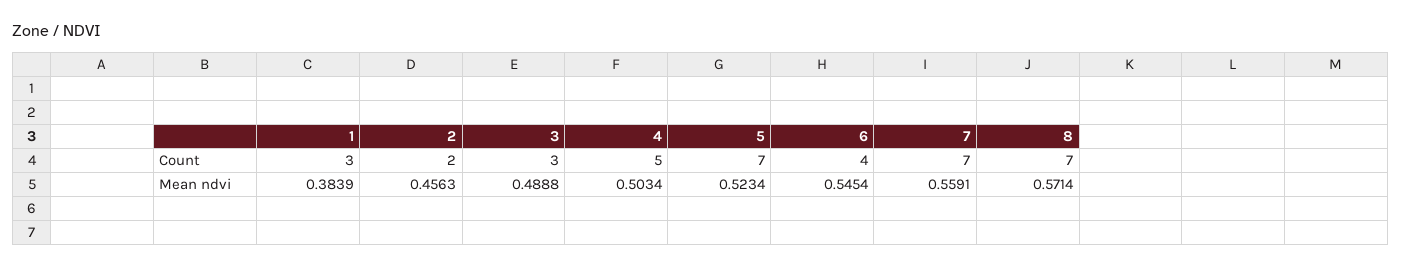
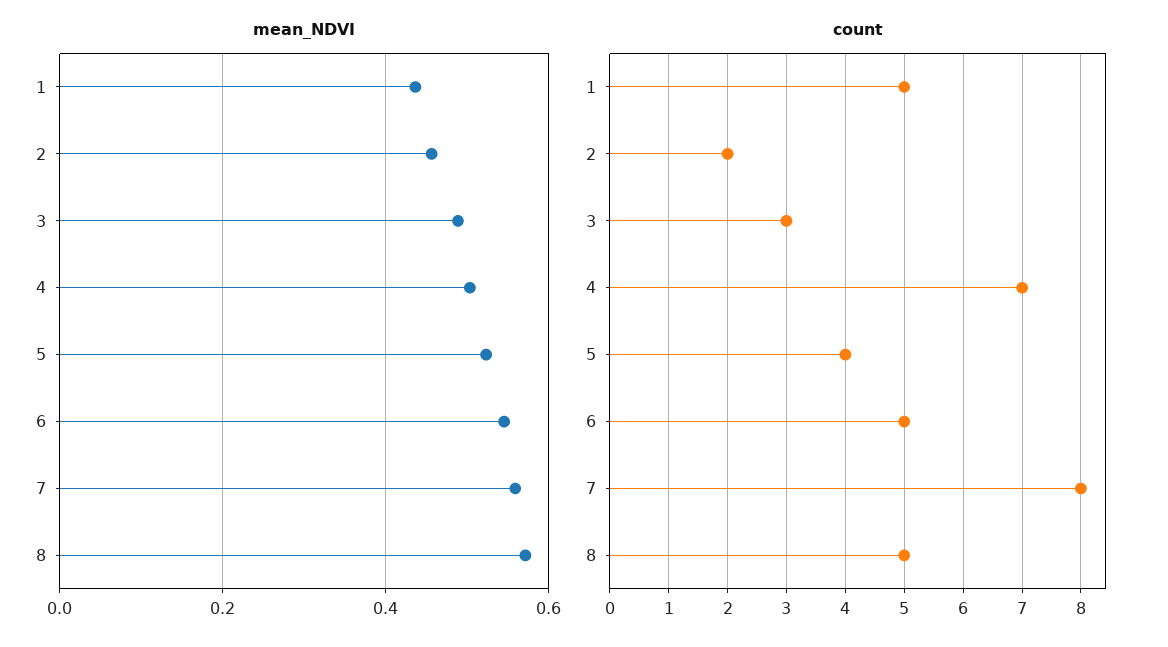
Count, 1: 3 -> 5
Count, 4: 5 -> 7
Count, 5: 7 -> 4
Count, 6: 4 -> 5
Count, 7: 7 -> 8
Count, 8: 7 -> 5
Mean ndvi, 1: 0.3839 -> 0.44

